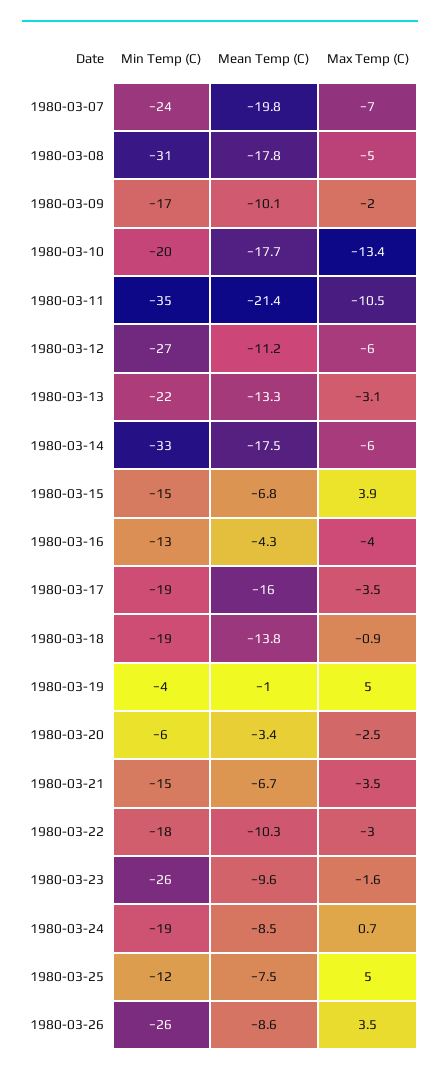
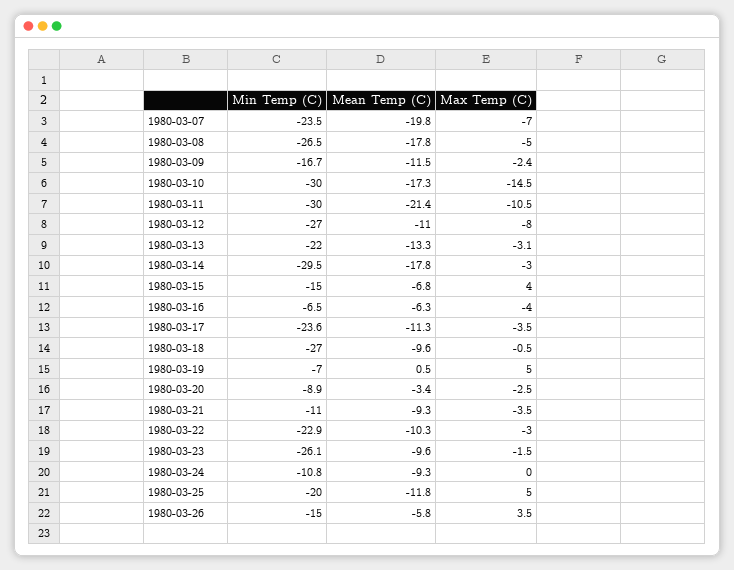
Min Temp (C), 1980-03-08: -31 -> -26.5
Mean Temp (C), 1980-03-09: -10.1 -> -11.5
Max Temp (C), 1980-03-09: -2 -> -2.4
Min Temp (C), 1980-03-10: -20 -> -30
Mean Temp (C), 1980-03-10: -17.7 -> -17.3
Max Temp (C), 1980-03-10: -13.4 -> -14.5
Min Temp (C), 1980-03-11: -35 -> -30
Mean Temp (C), 1980-03-12: -11.2 -> -11
Max Temp (C), 1980-03-12: -6 -> -8
Min Temp (C), 1980-03-14: -33 -> -29.5
Mean Temp (C), 1980-03-14: -17.5 -> -17.8
Max Temp (C), 1980-03-14: -6 -> -3
Max Temp (C), 1980-03-15: 3.9 -> 4
Min Temp (C), 1980-03-16: -13 -> -6.5
Mean Temp (C), 1980-03-16: -4.3 -> -6.3
Min Temp (C), 1980-03-17: -19 -> -23.6
Mean Temp (C), 1980-03-17: -16 -> -11.3
Min Temp (C), 1980-03-18: -19 -> -27
Mean Temp (C), 1980-03-18: -13.8 -> -9.6
Max Temp (C), 1980-03-18: -0.9 -> -0.5
Min Temp (C), 1980-03-19: -4 -> -7
Mean Temp (C), 1980-03-19: -1 -> 0.5
Min Temp (C), 1980-03-20: -6 -> -8.9
Min Temp (C), 1980-03-21: -15 -> -11
Mean Temp (C), 1980-03-21: -6.7 -> -9.3
Min Temp (C), 1980-03-22: -18 -> -22.9
Max Temp (C), 1980-03-23: -1.6 -> -1.5
Min Temp (C), 1980-03-24: -19 -> -10.8
Mean Temp (C), 1980-03-24: -8.5 -> -9.3
Max Temp (C), 1980-03-24: 0.7 -> 0
Min Temp (C), 1980-03-25: -12 -> -20
Mean Temp (C), 1980-03-25: -7.5 -> -11.8
Min Temp (C), 1980-03-26: -26 -> -15
Mean Temp (C), 1980-03-26: -8.6 -> -5.8

